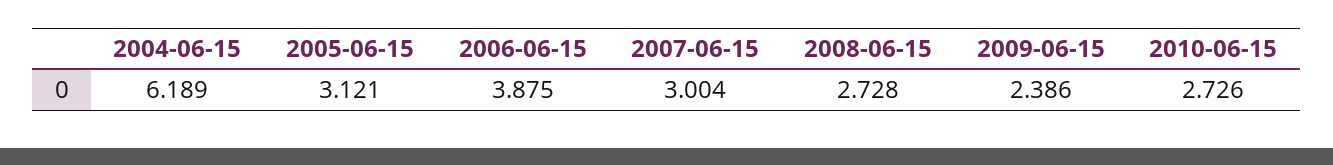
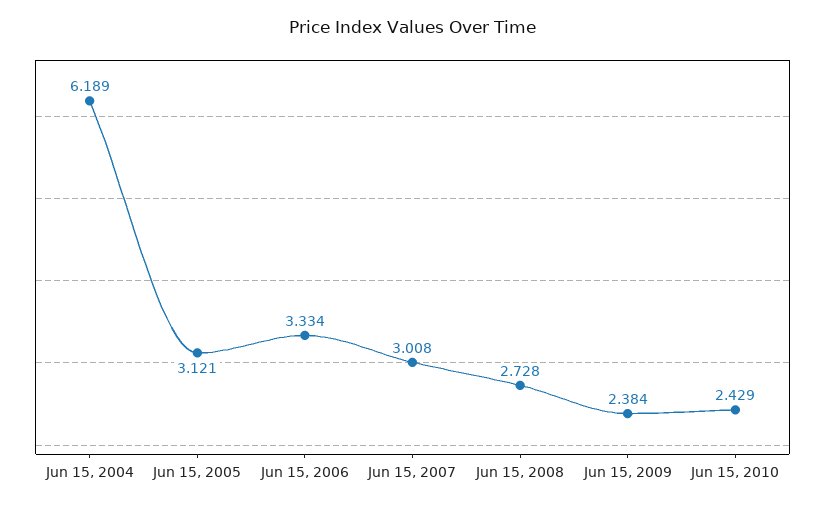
2006-06-15: 3.875 -> 3.334
2007-06-15: 3.004 -> 3.008
2009-06-15: 2.386 -> 2.384
2010-06-15: 2.726 -> 2.429

